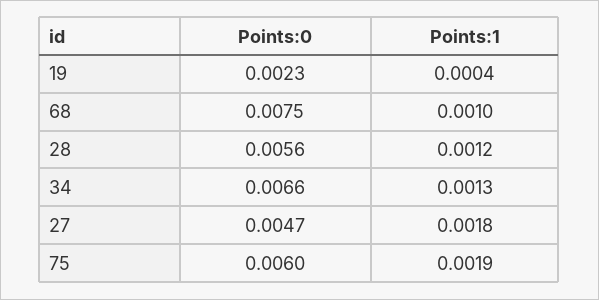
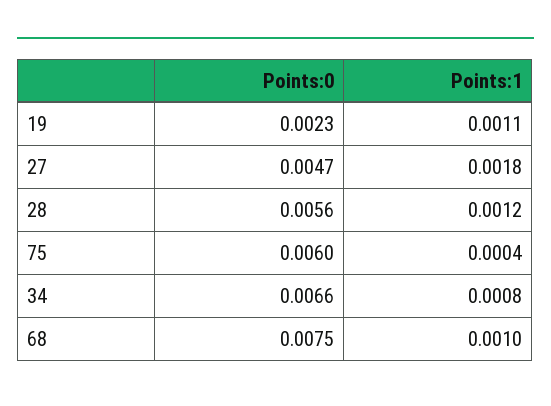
Points:1, 19: 0.0004 -> 0.0011
Points:1, 34: 0.0013 -> 0.0008
Points:1, 75: 0.0019 -> 0.0004

